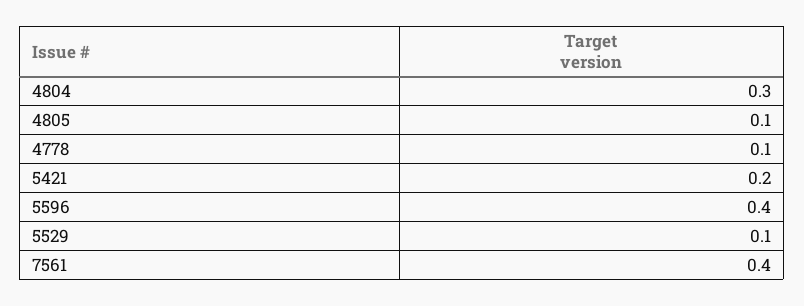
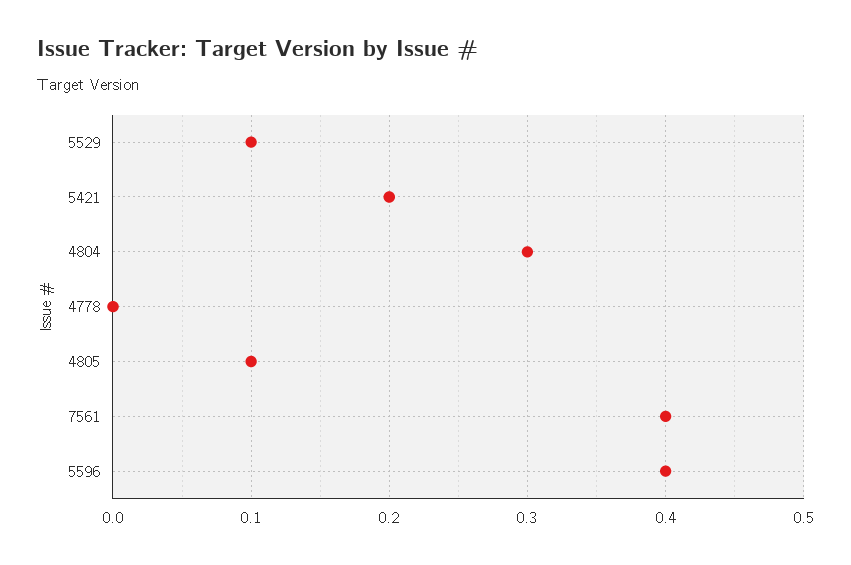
4778: 0.1 -> 0

